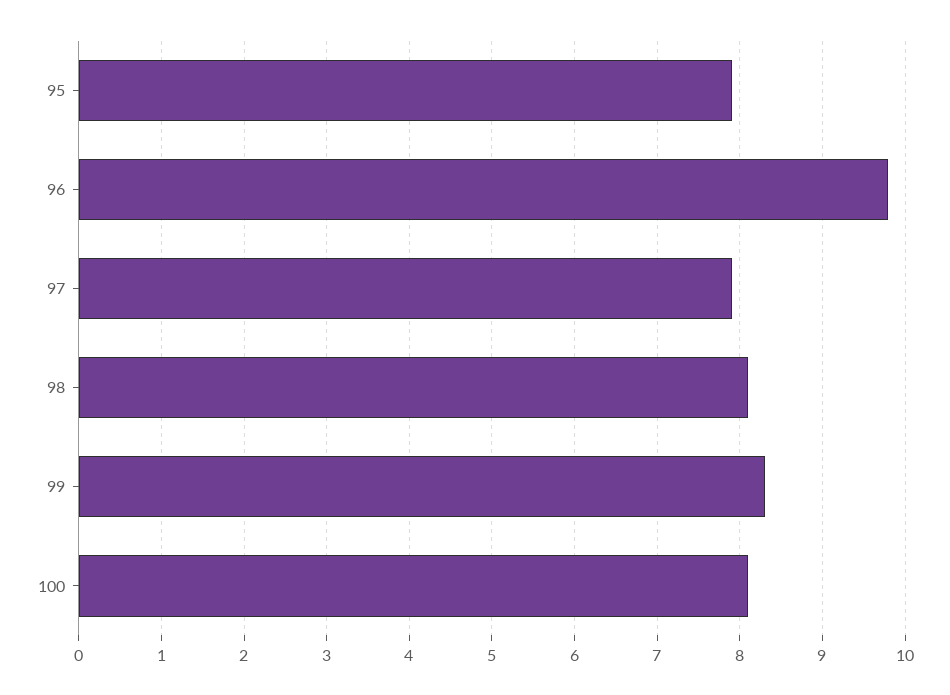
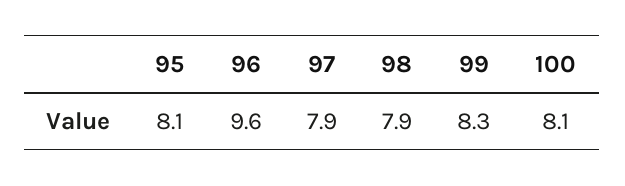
95: 7.9 -> 8.1
96: 9.8 -> 9.6
98: 8.1 -> 7.9

